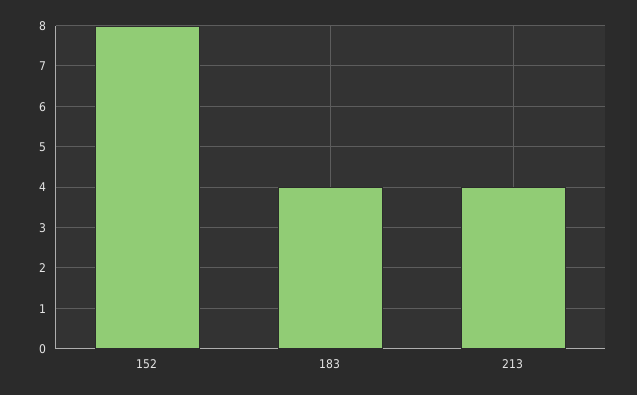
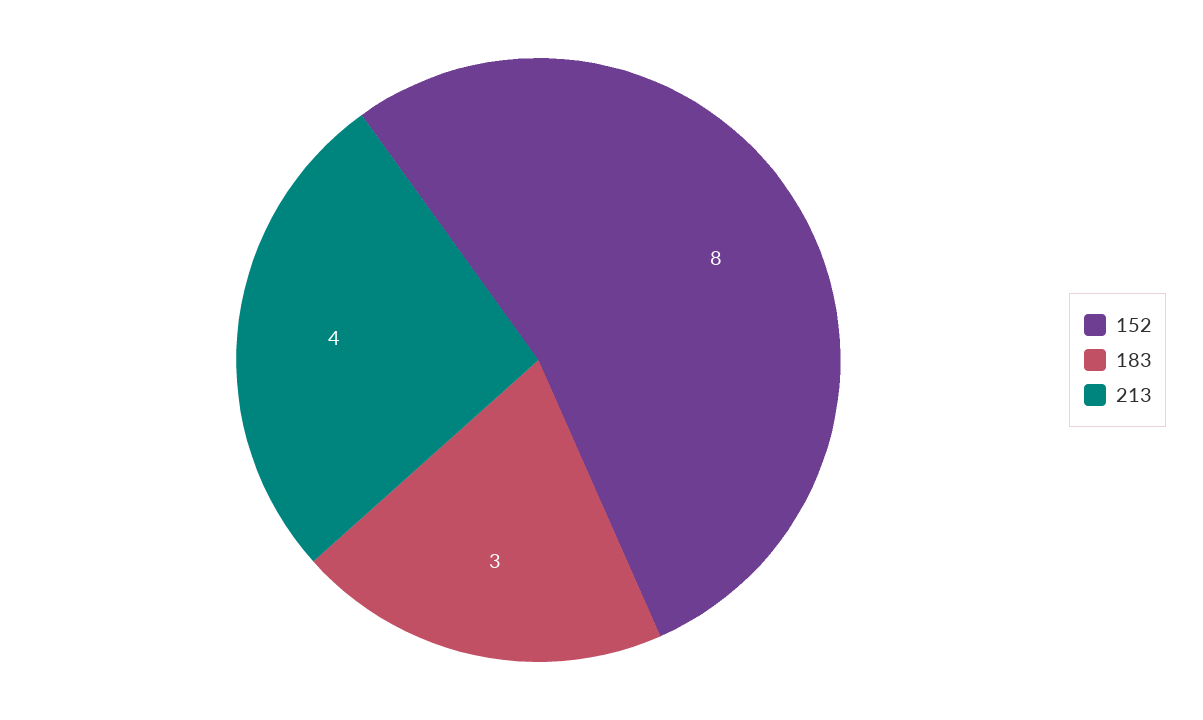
183: 4 -> 3

